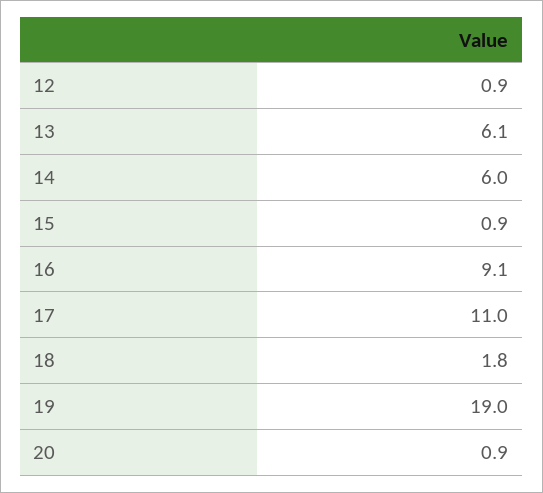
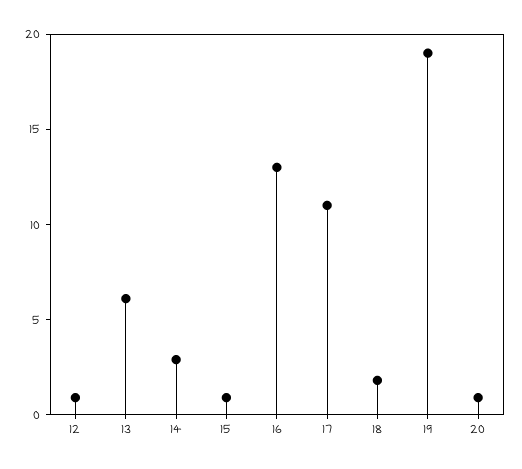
14: 6 -> 3
16: 9.1 -> 13

